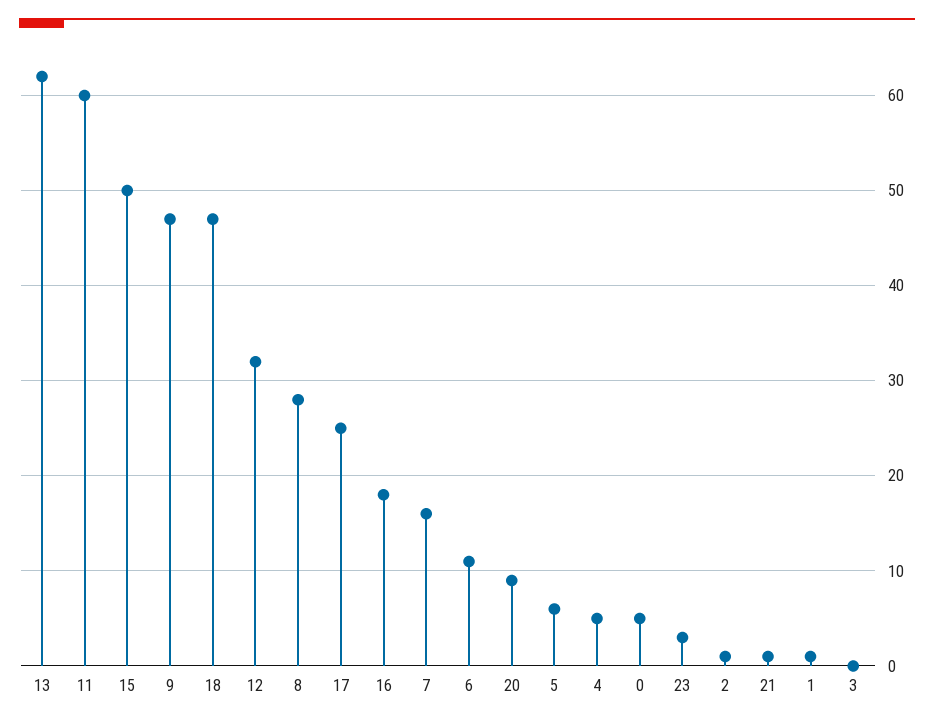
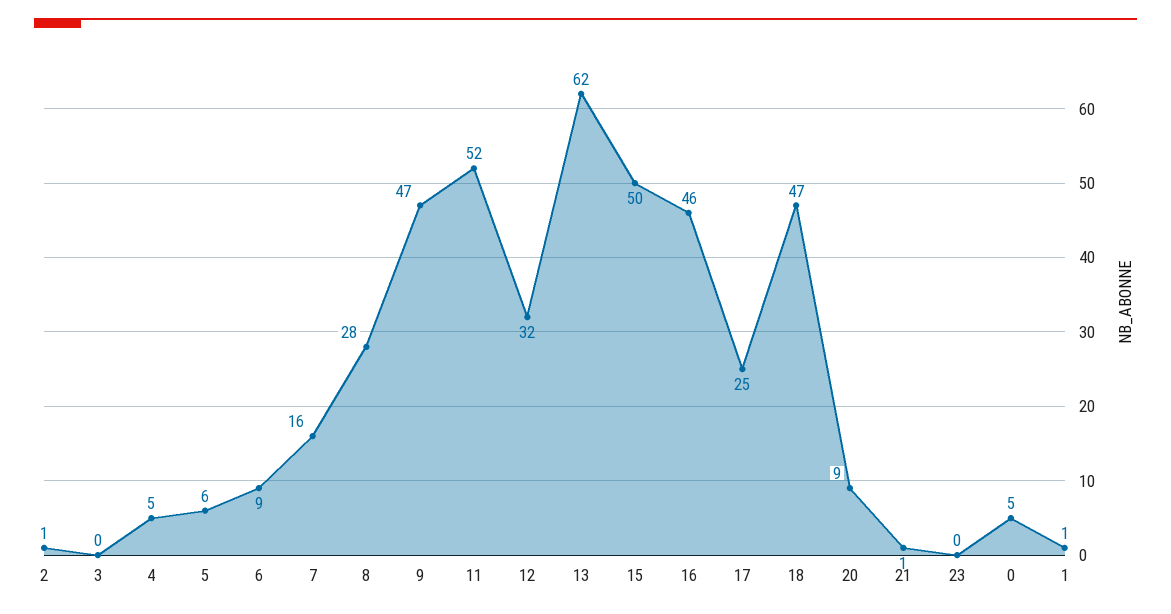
11: 60 -> 52
16: 18 -> 46
6: 11 -> 9
23: 3 -> 0

